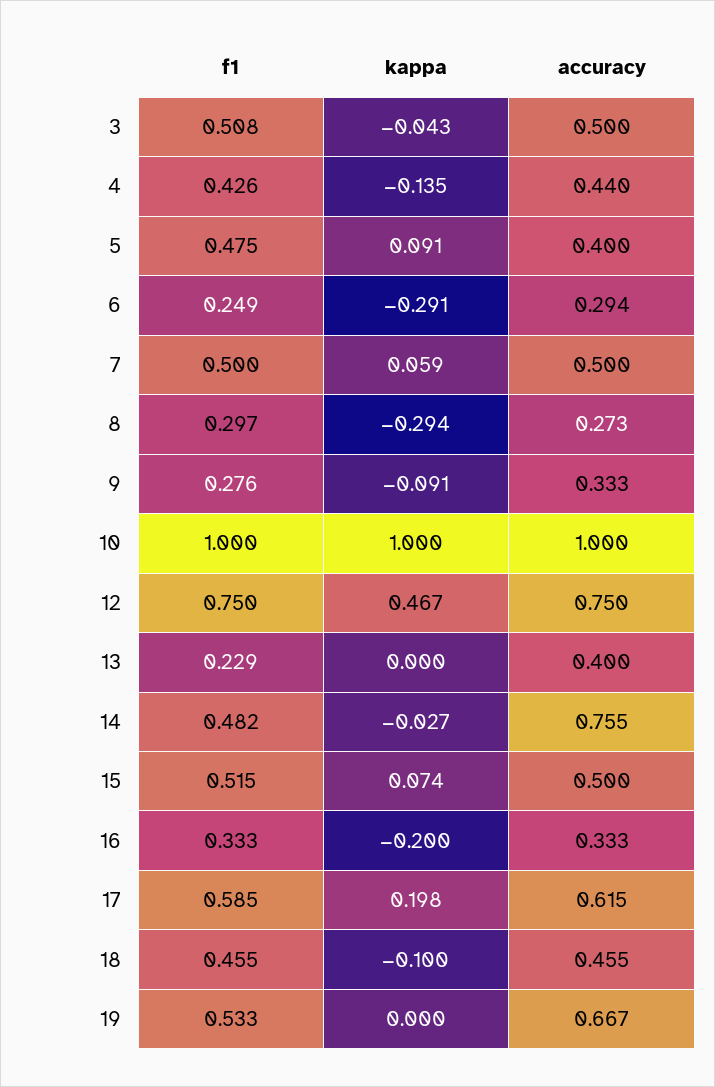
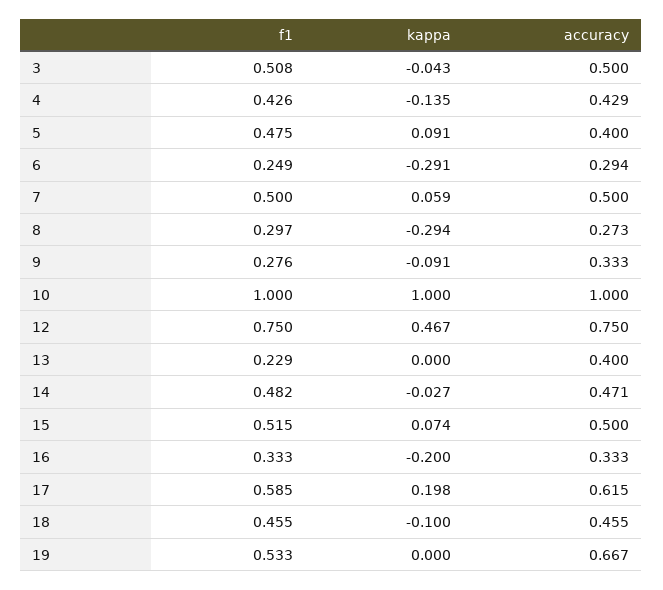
accuracy, 4: 0.44 -> 0.429
accuracy, 14: 0.755 -> 0.471

